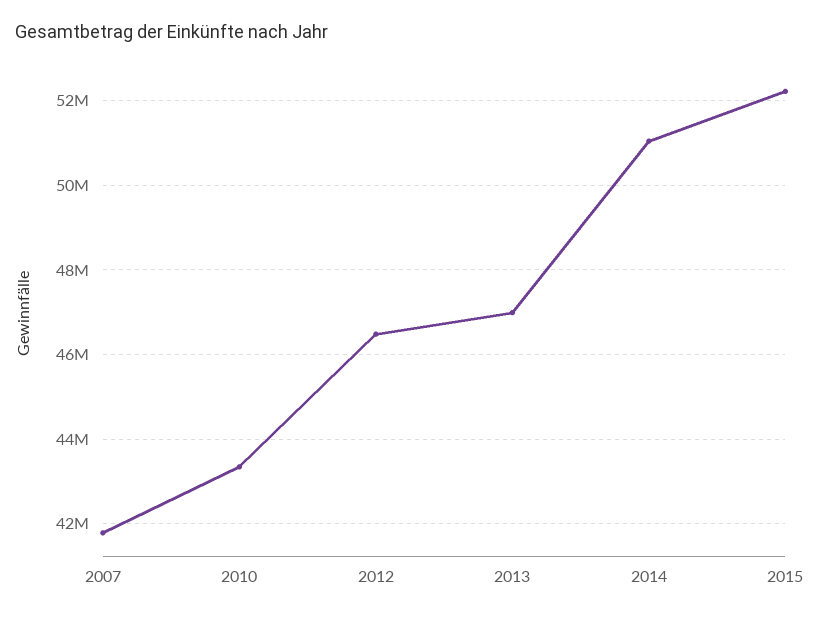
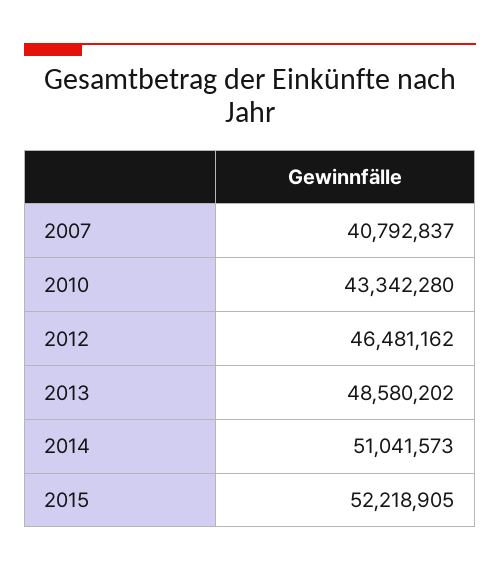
2007: 41800000 -> 40792837
2013: 47000000 -> 48580202

